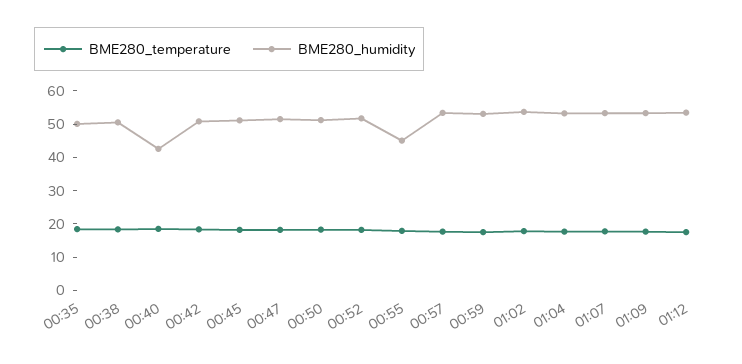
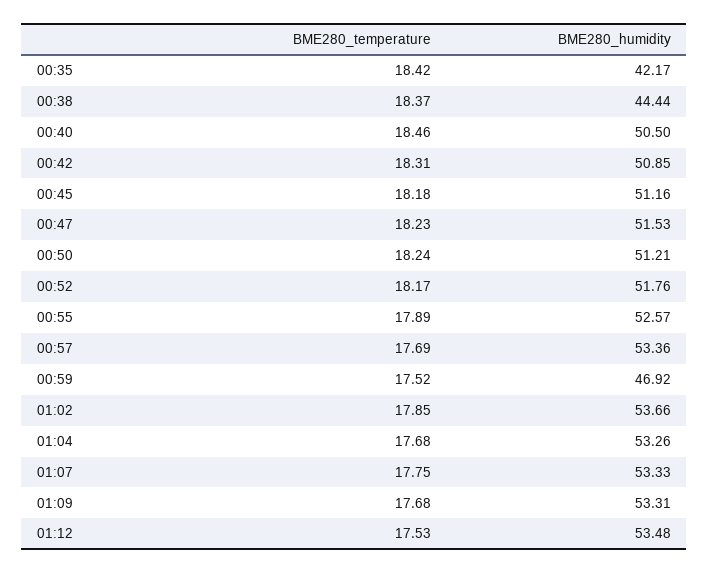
BME280_humidity, 00:35: 50 -> 42.17
BME280_humidity, 00:38: 50 -> 44.44
BME280_humidity, 00:40: 42.5 -> 50.5
BME280_humidity, 00:55: 45 -> 52.57
BME280_humidity, 00:59: 52.5 -> 46.92

